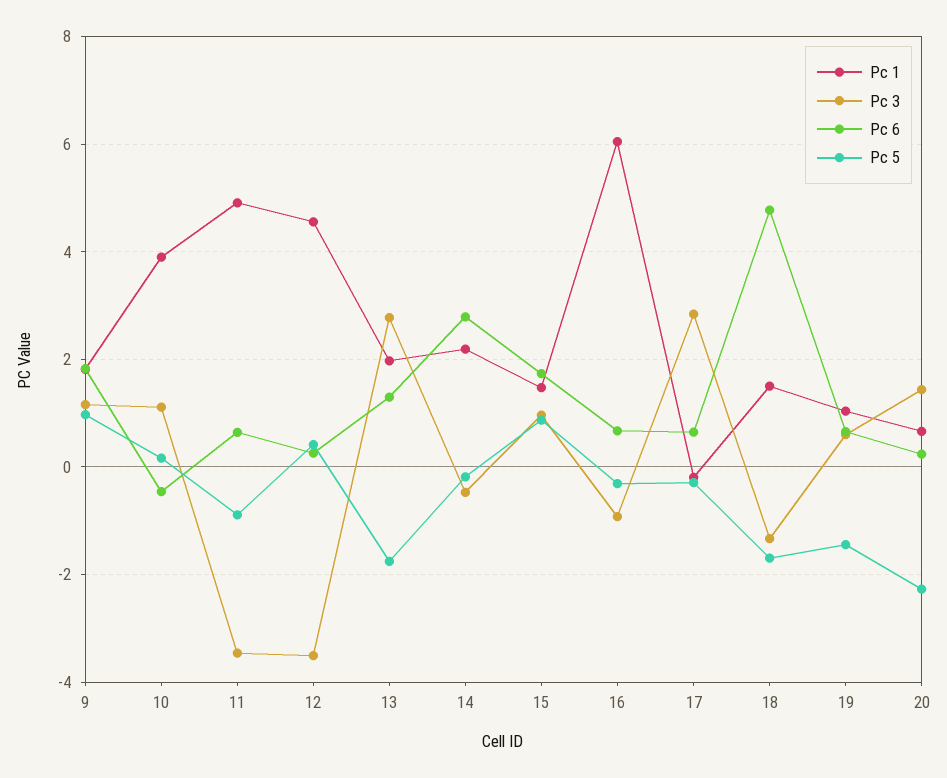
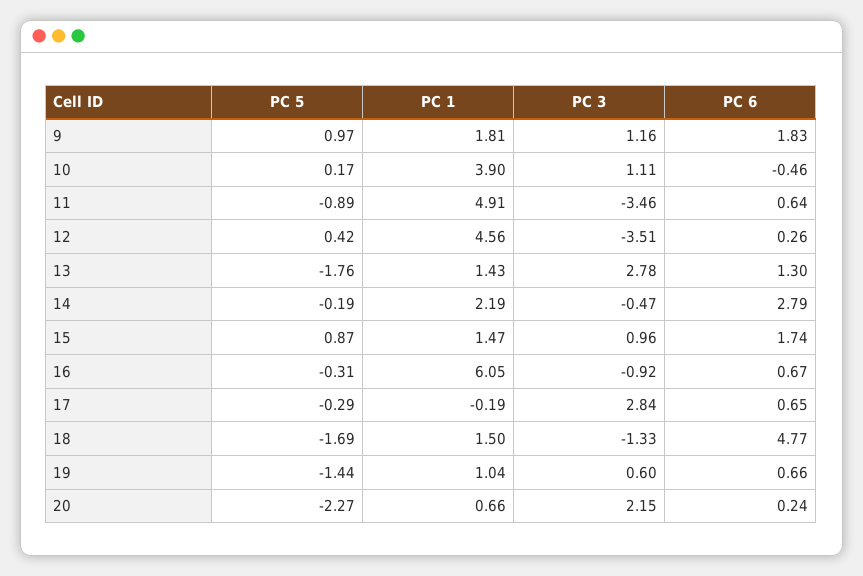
Pc 1, 13: 2 -> 1.43
Pc 3, 20: 1.4 -> 2.15

